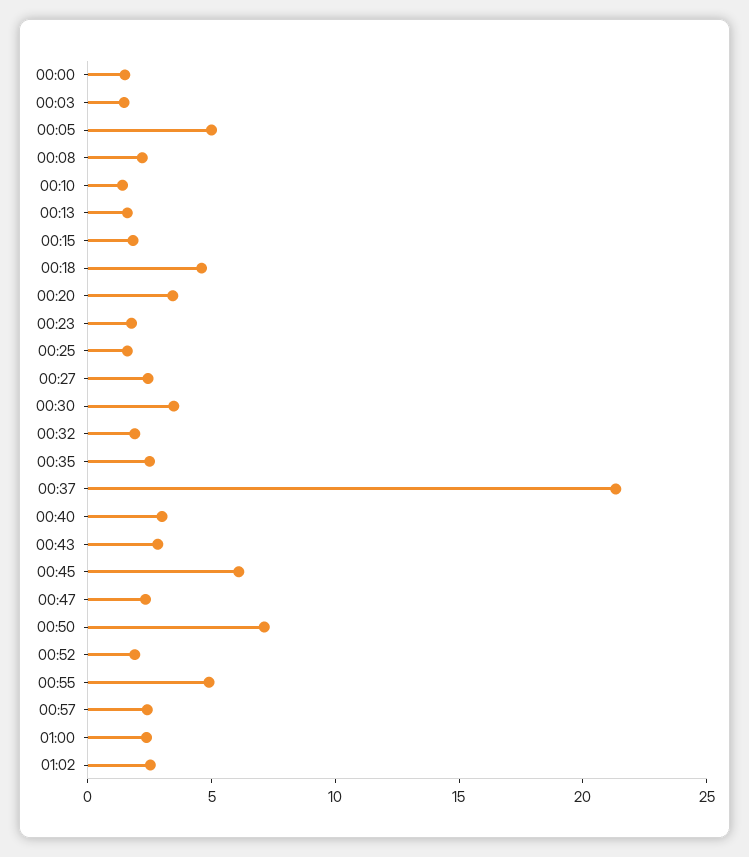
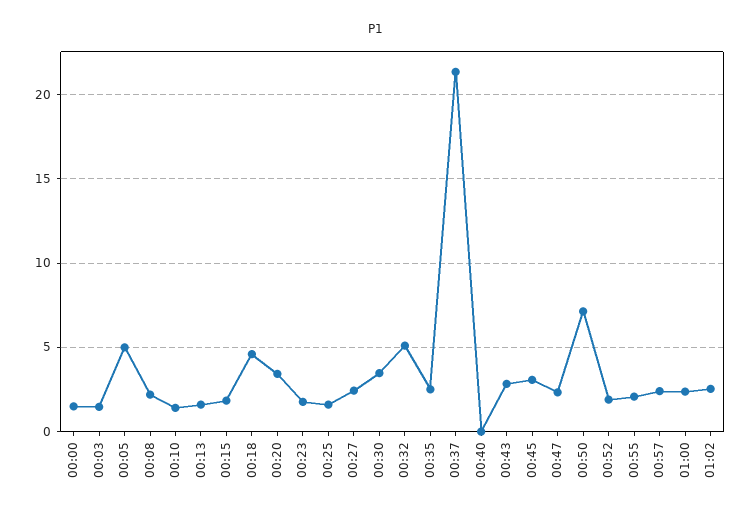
00:32: 2 -> 5
00:40: 3 -> 0
00:45: 6 -> 3
00:55: 5 -> 2

